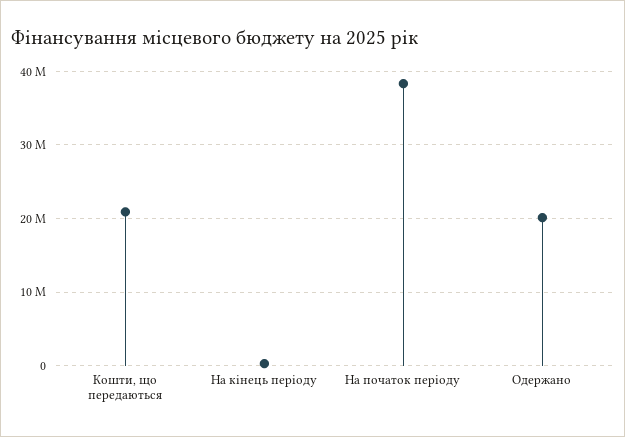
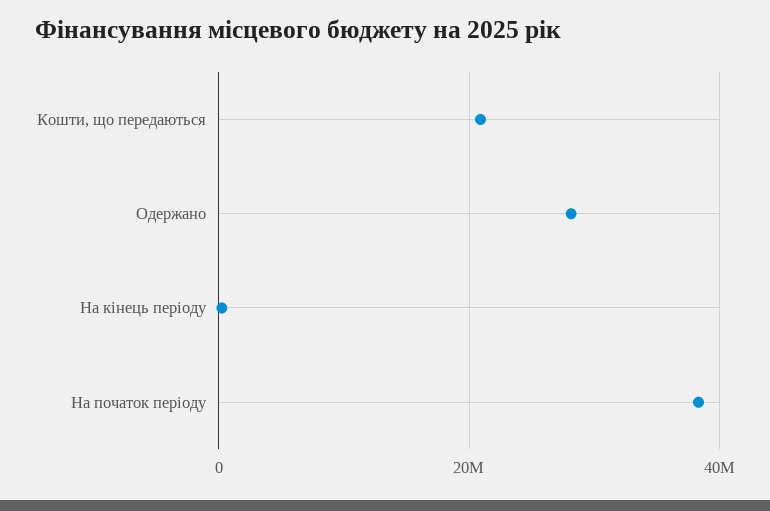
Одержано: 20000000 -> 28000000

